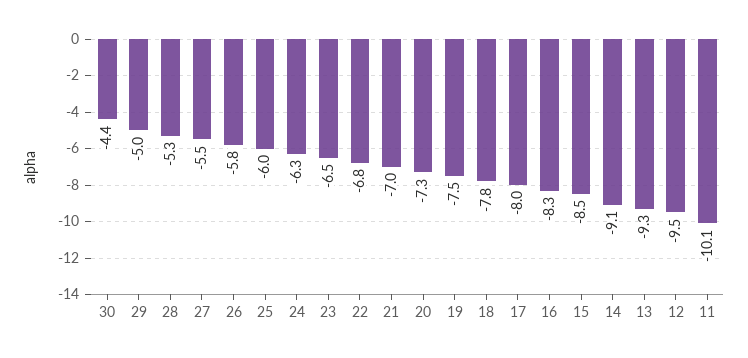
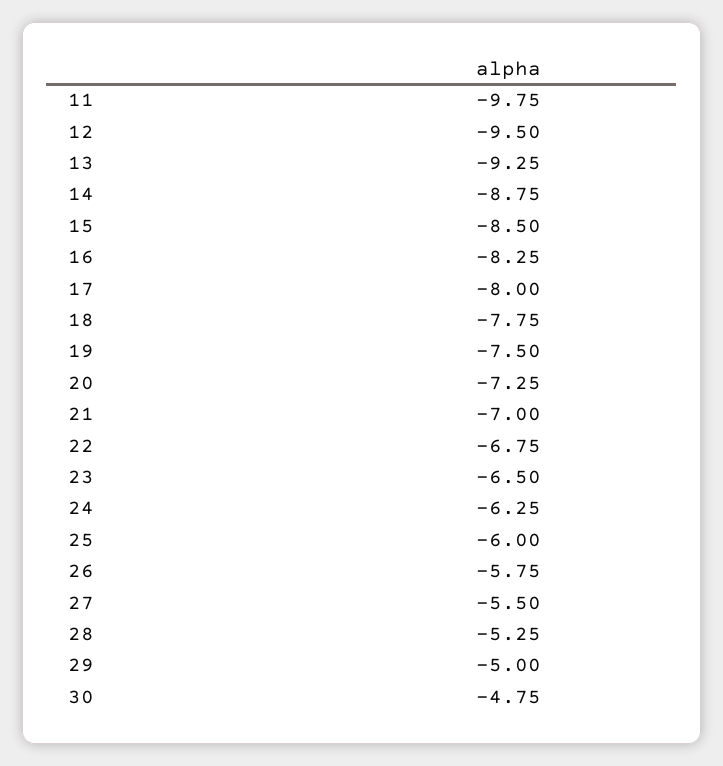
30: -4.4 -> -4.75
14: -9.1 -> -8.75
11: -10.1 -> -9.75

